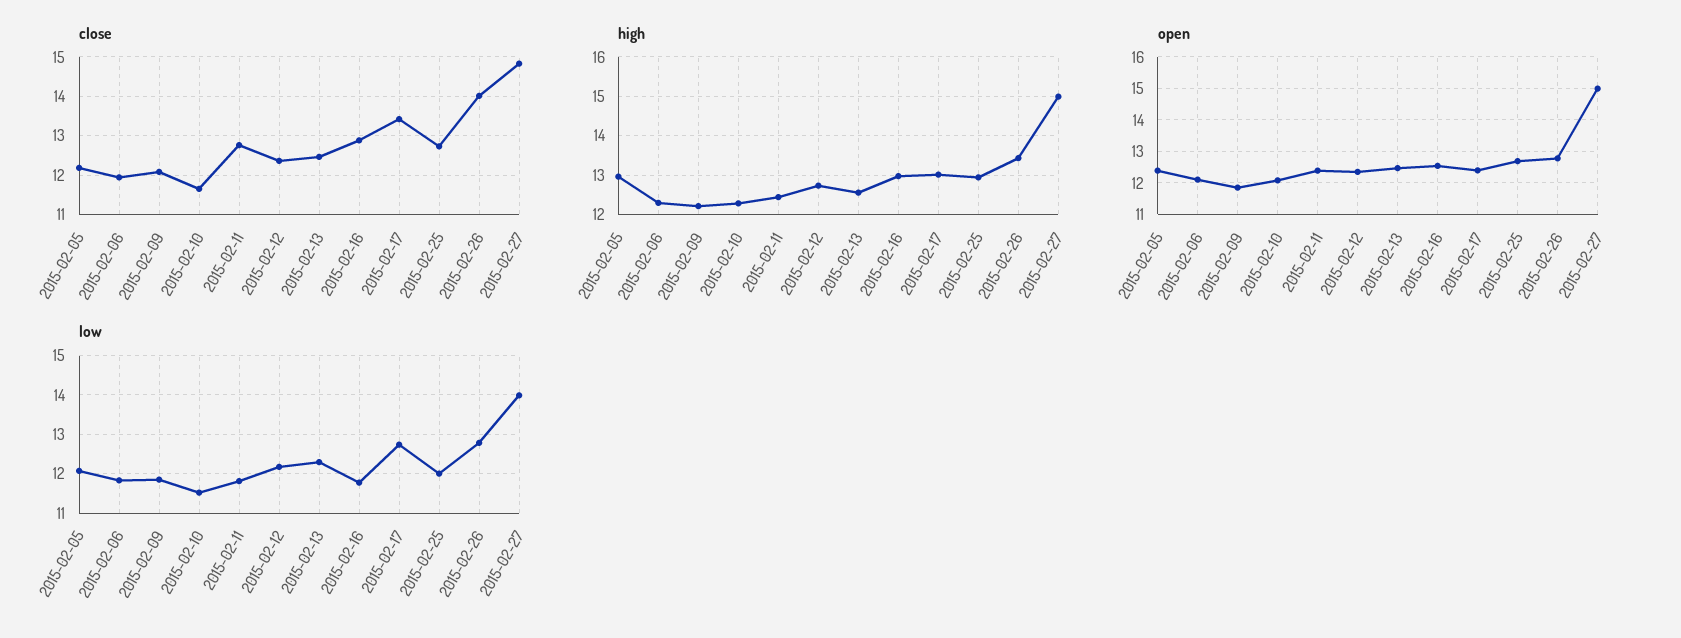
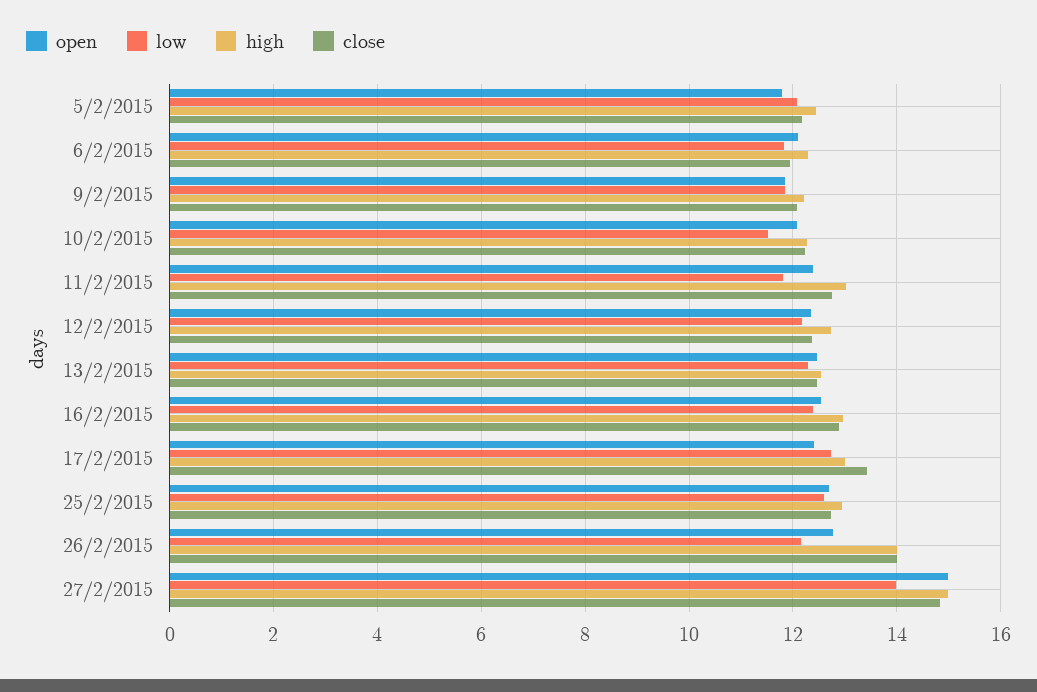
close, 2015-02-10: 11.6 -> 12.2
high, 2015-02-05: 13 -> 12.4
high, 2015-02-11: 12.4 -> 13
high, 2015-02-26: 13.4 -> 14
open, 2015-02-05: 12.4 -> 11.8
low, 2015-02-16: 11.8 -> 12.4
low, 2015-02-25: 12 -> 12.6
low, 2015-02-26: 12.8 -> 12.2

